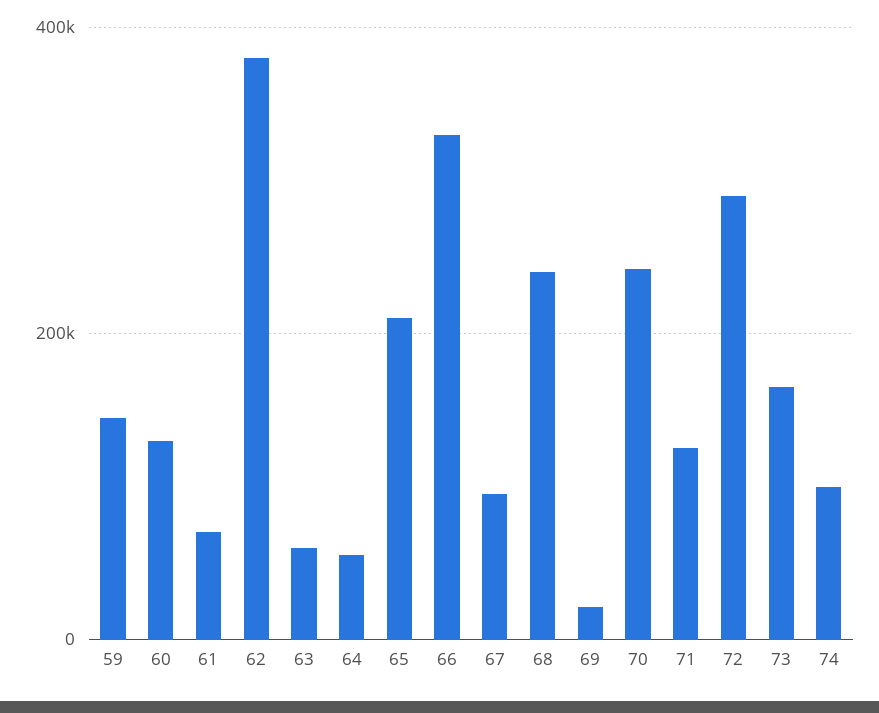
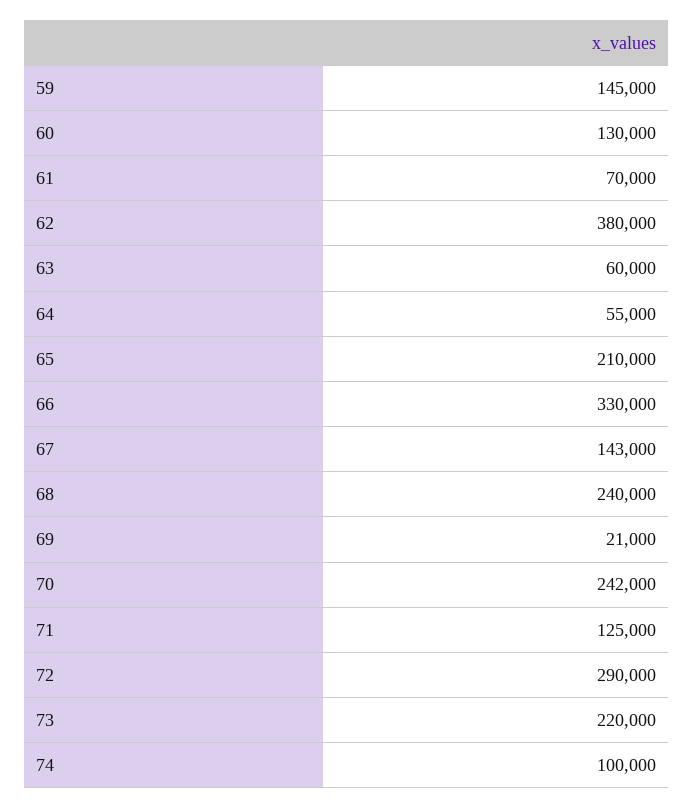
67: 100000 -> 143000
73: 160000 -> 220000

